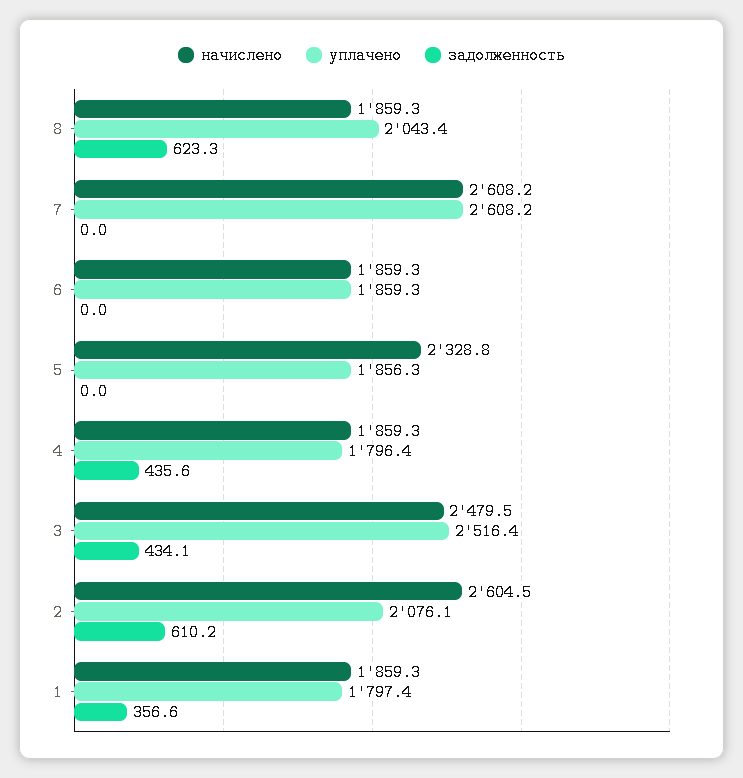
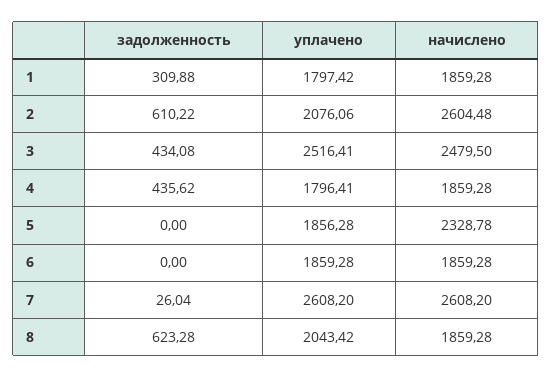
задолженность, 7: 0 -> 26.04
задолженность, 1: 356.6 -> 309.88

